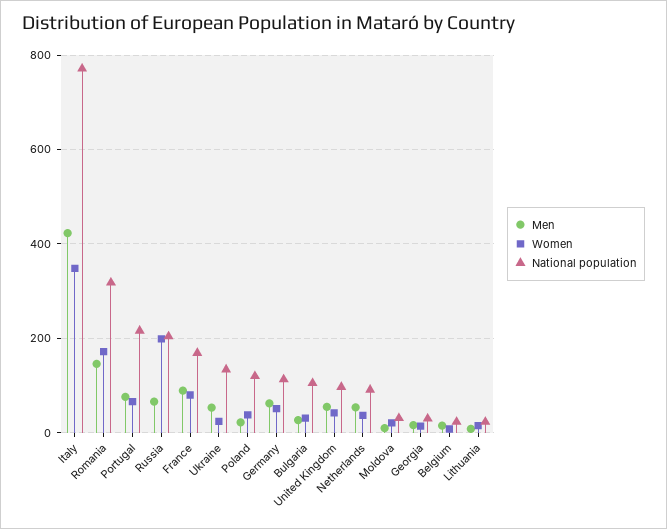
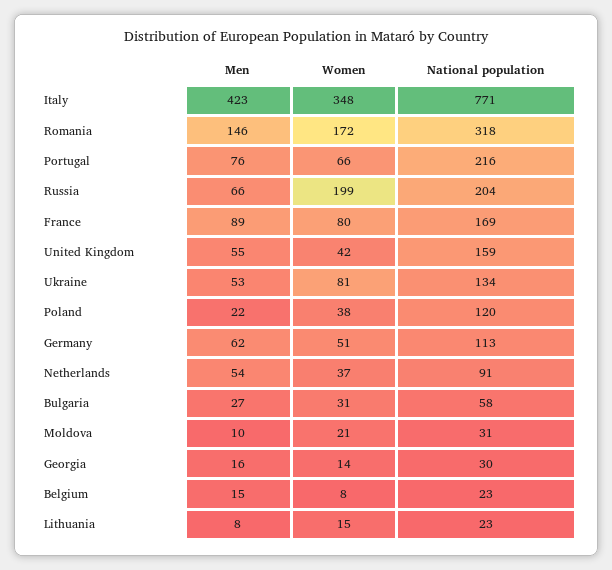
Women, Ukraine: 20 -> 81
National population, Bulgaria: 100 -> 58
National population, United Kingdom: 100 -> 159

